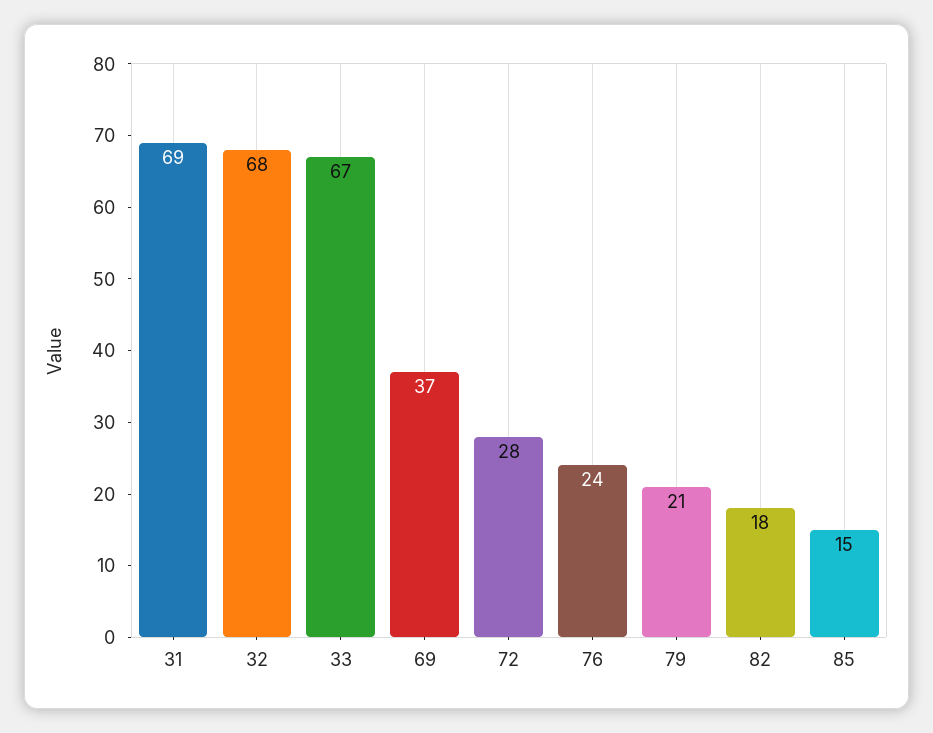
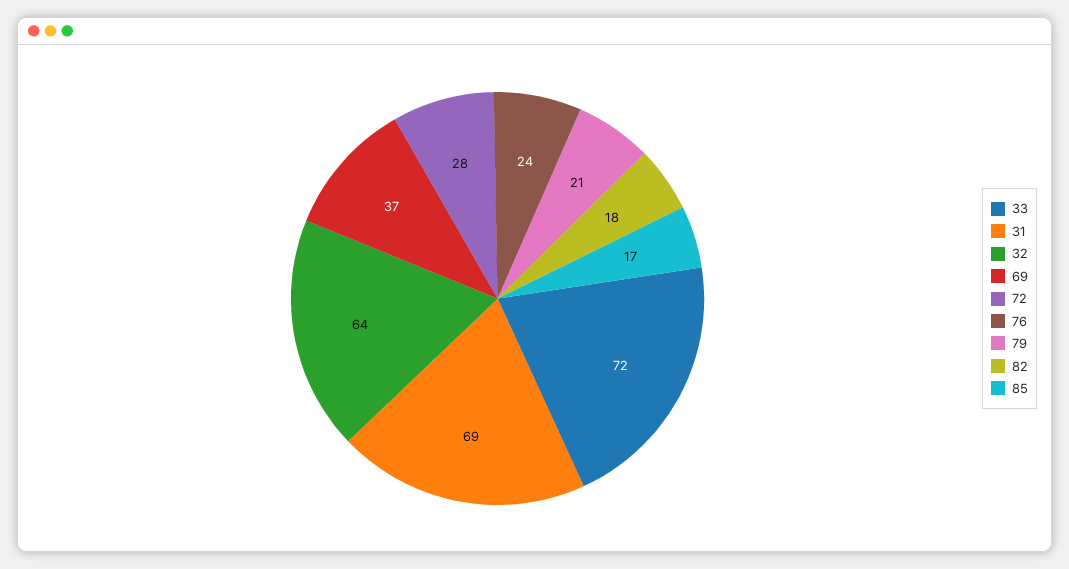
32: 68 -> 64
33: 67 -> 72
85: 15 -> 17

